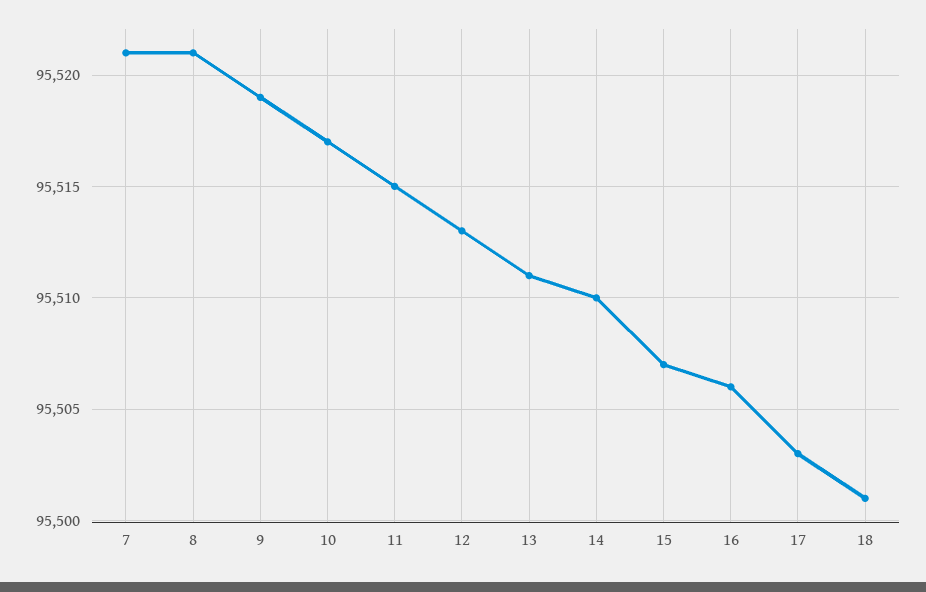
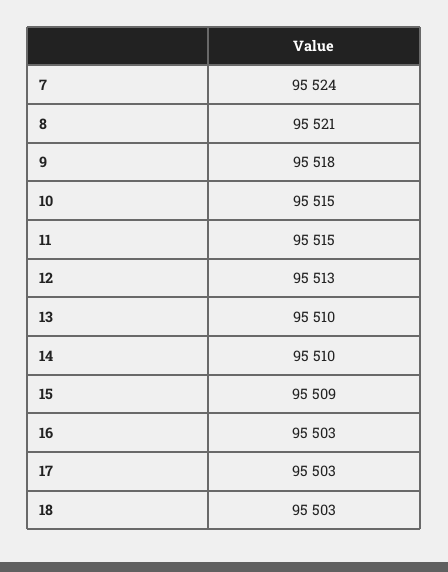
7: 95521 -> 95524
9: 95519 -> 95518
10: 95517 -> 95515
13: 95511 -> 95510
15: 95507 -> 95509
16: 95506 -> 95503
18: 95501 -> 95503

